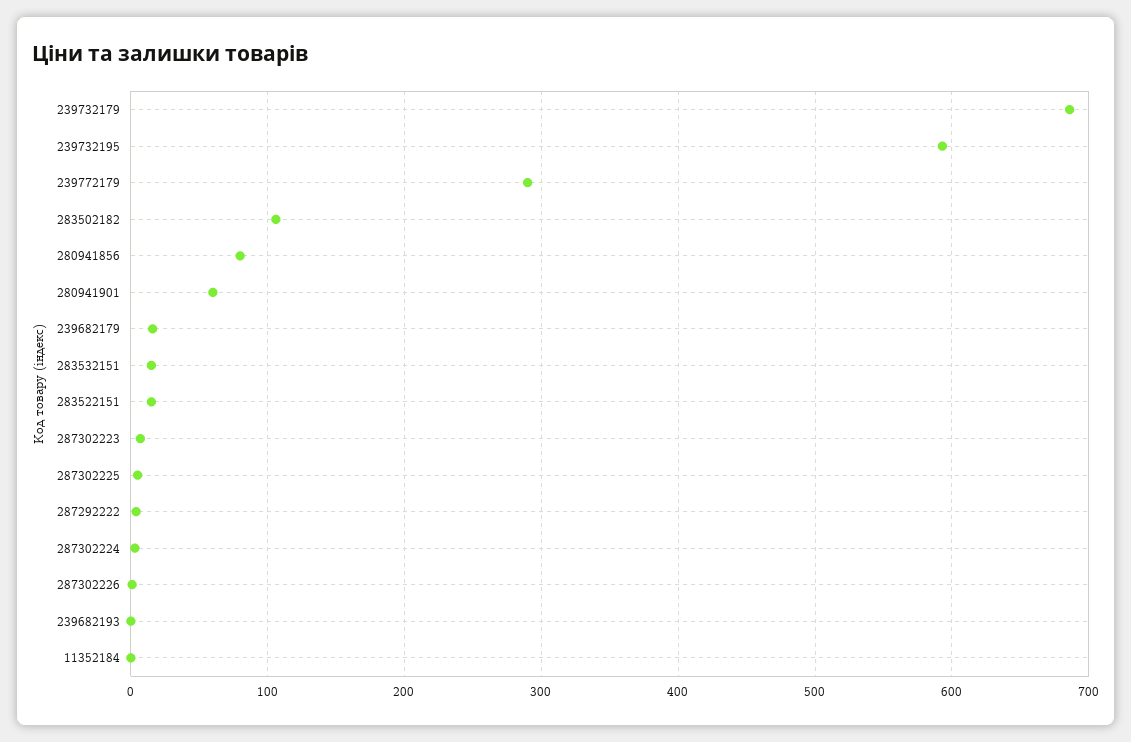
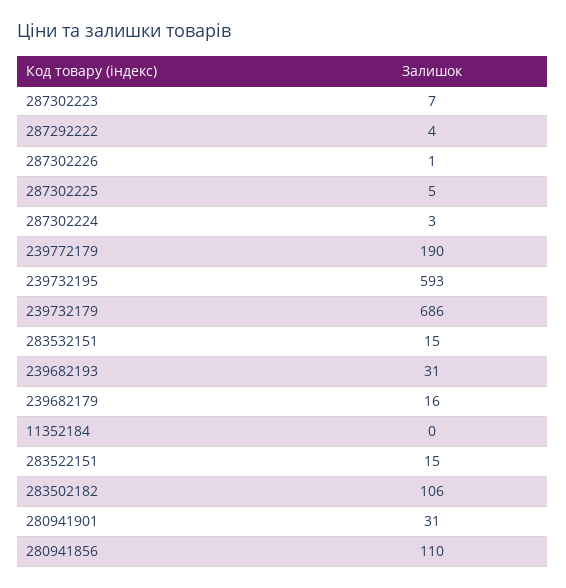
239772179: 290 -> 190
280941856: 80 -> 110
280941901: 60 -> 31
239682193: 0 -> 31

